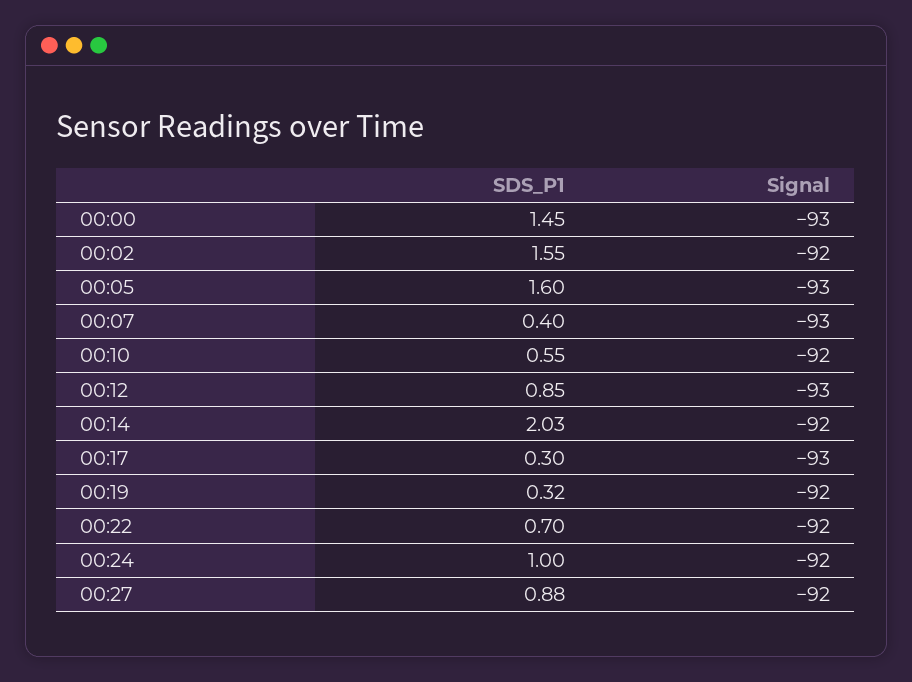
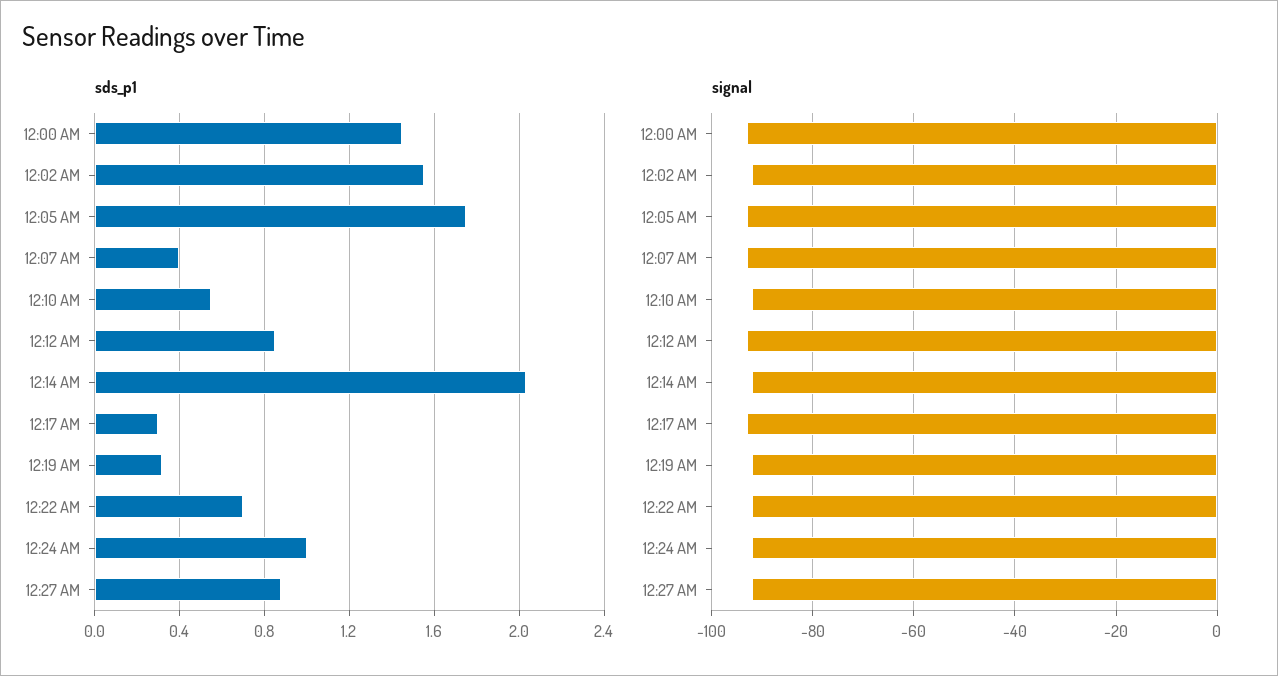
SDS_P1, 00:05: 1.6 -> 1.75

